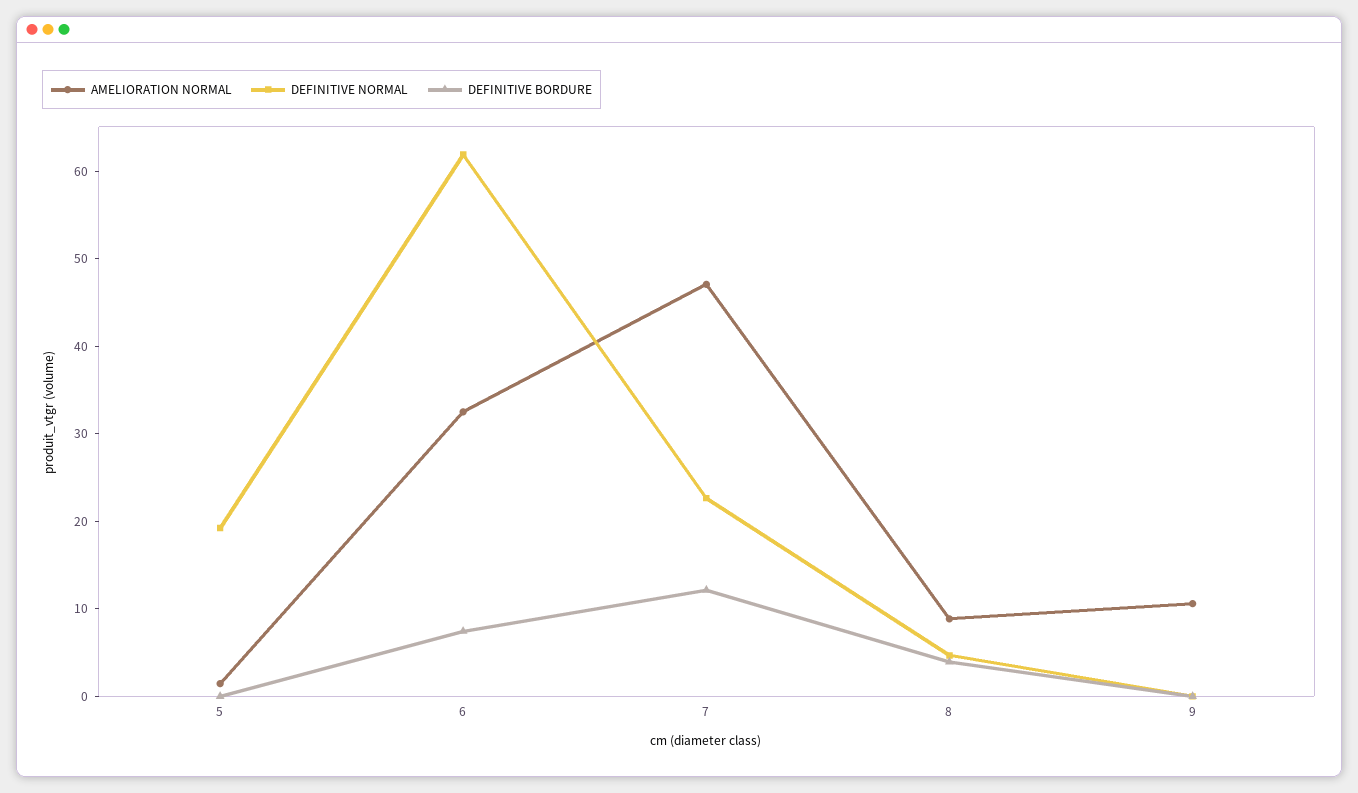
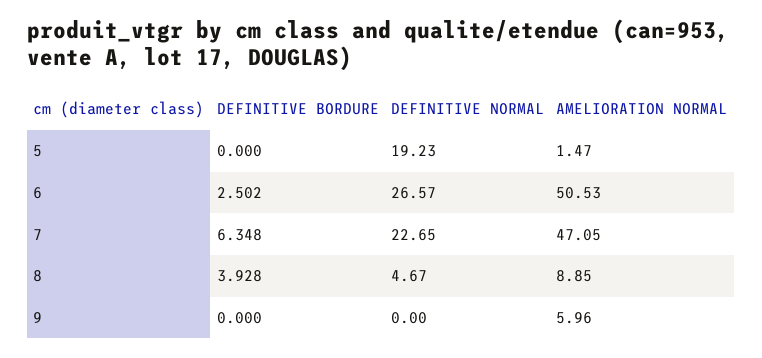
AMELIORATION NORMAL, 6: 32 -> 50.53
DEFINITIVE NORMAL, 6: 62 -> 26.57
DEFINITIVE BORDURE, 6: 8 -> 2.502
DEFINITIVE BORDURE, 7: 12 -> 6.348
AMELIORATION NORMAL, 9: 10 -> 5.96

